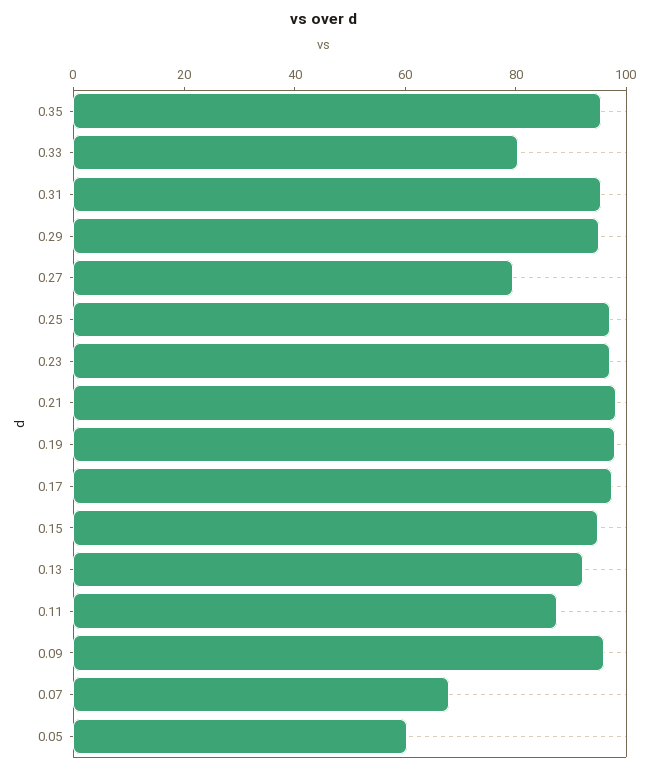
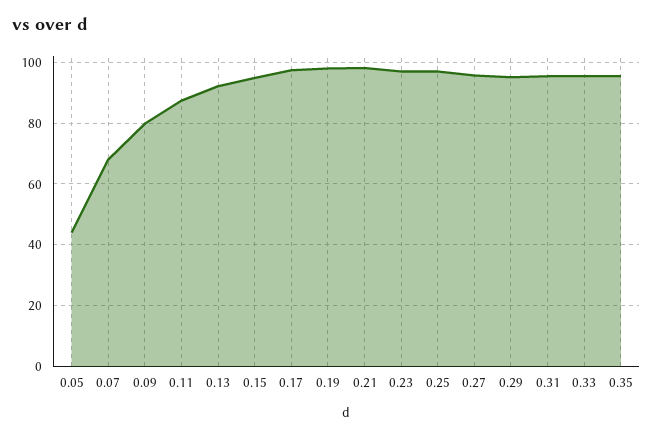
0.33: 80 -> 96
0.27: 80 -> 96
0.09: 95 -> 80
0.05: 60 -> 44

